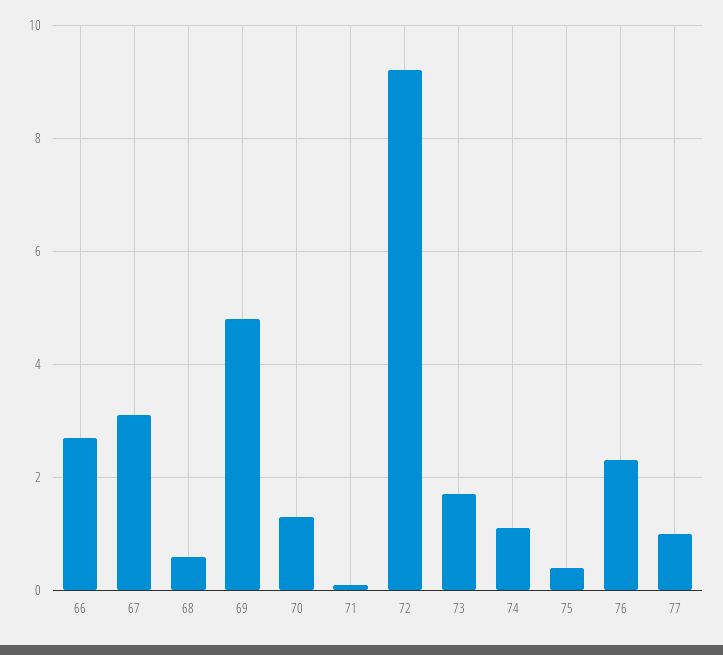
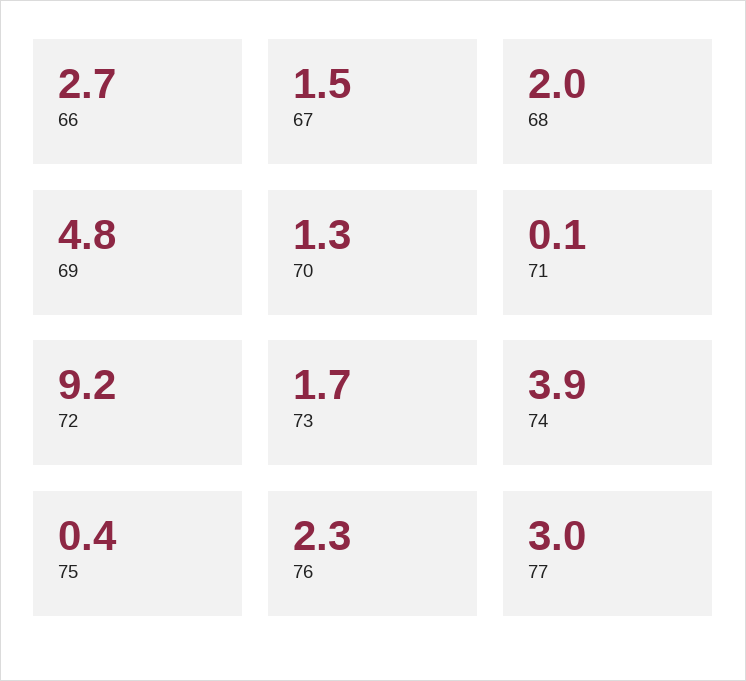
67: 3 -> 1.5
68: 0.5 -> 2
74: 1 -> 3.9
77: 1 -> 3

